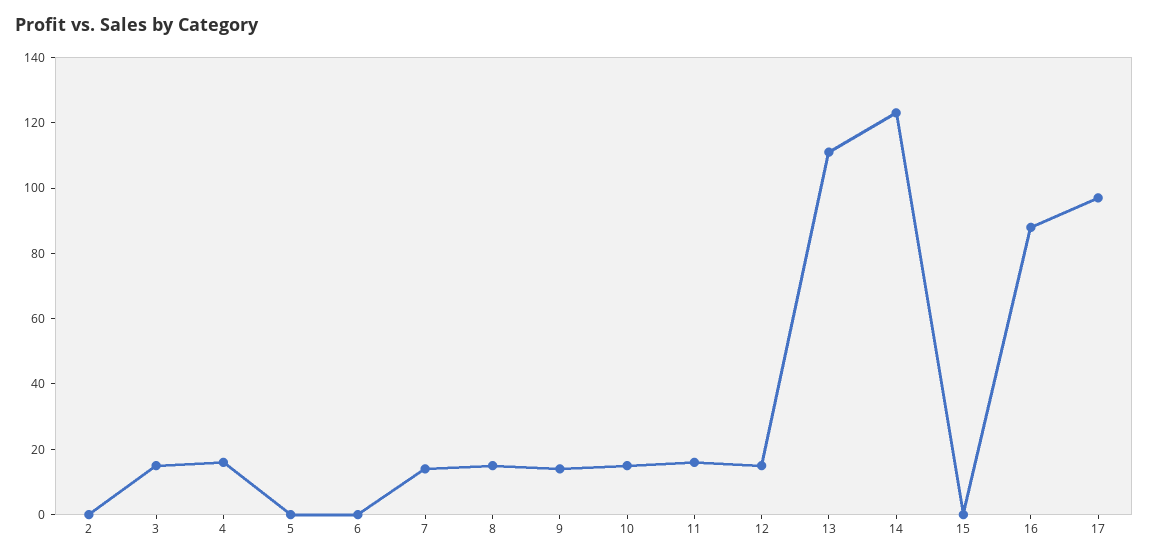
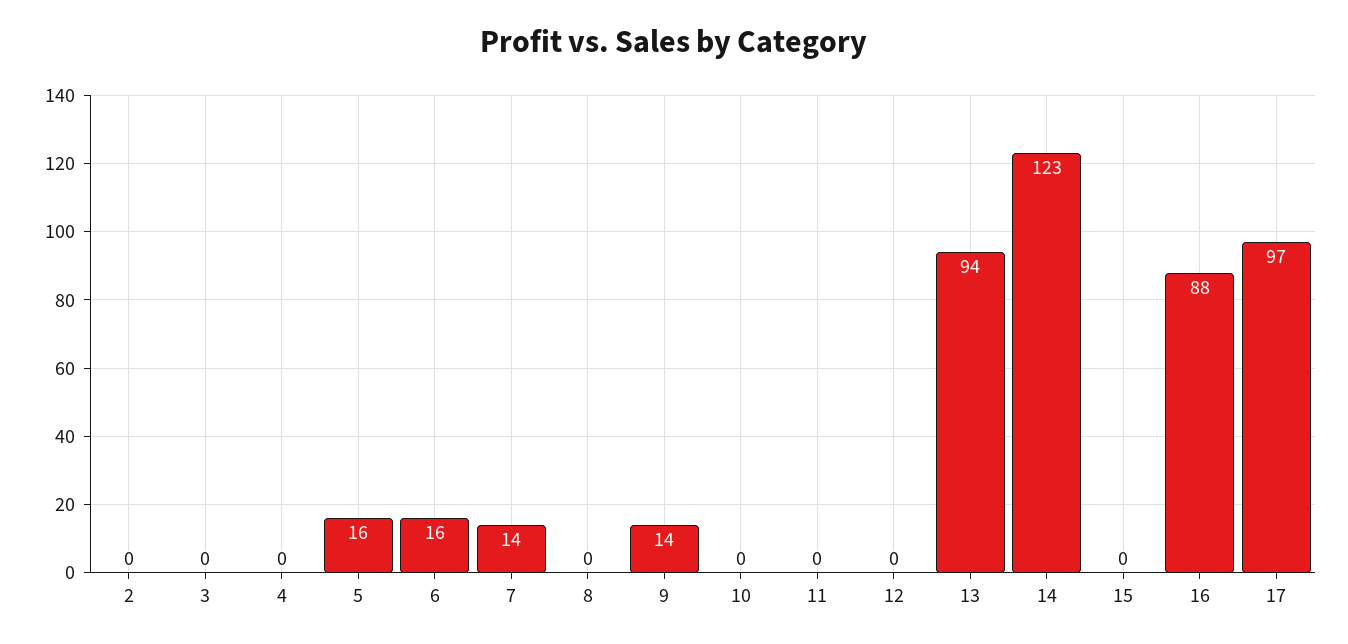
3: 15 -> 0
4: 15 -> 0
5: 0 -> 16
6: 0 -> 16
8: 15 -> 0
10: 15 -> 0
11: 15 -> 0
12: 15 -> 0
13: 110 -> 94

